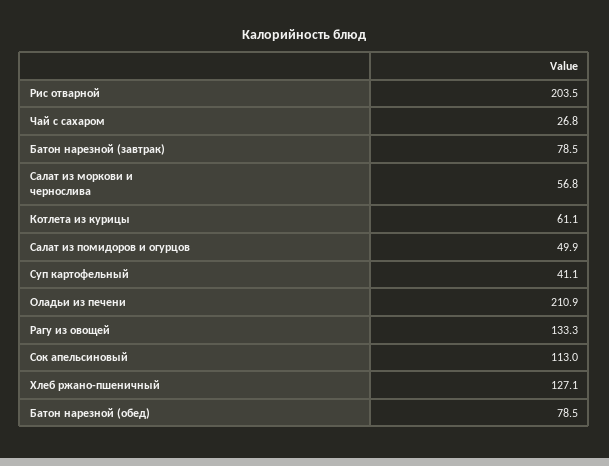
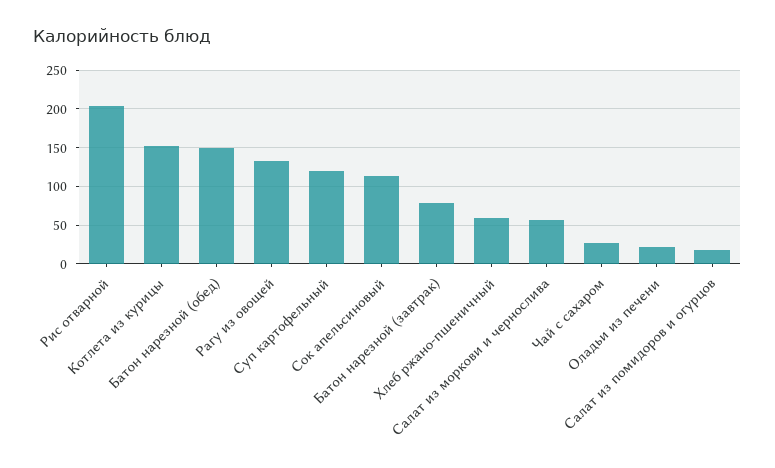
Котлета из курицы: 61.1 -> 150
Салат из помидоров и огурцов: 49.9 -> 20
Суп картофельный: 41.1 -> 120
Оладьи из печени: 210.9 -> 20
Хлеб ржано-пшеничный: 127.1 -> 60
Батон нарезной (обед): 78.5 -> 150

